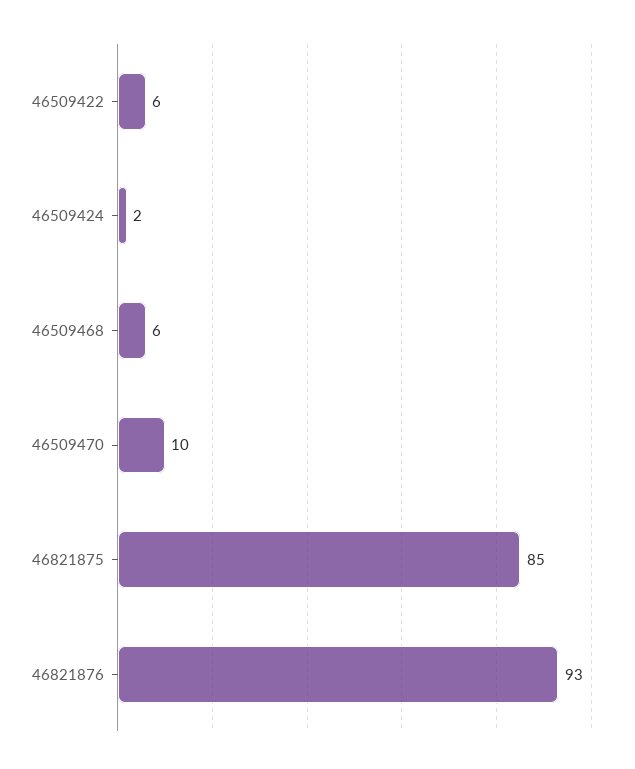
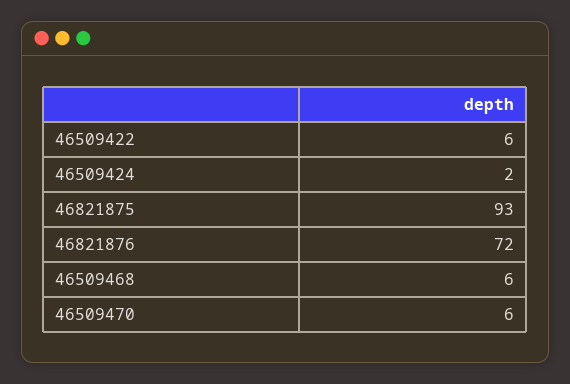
46509470: 10 -> 6
46821875: 85 -> 93
46821876: 93 -> 72

